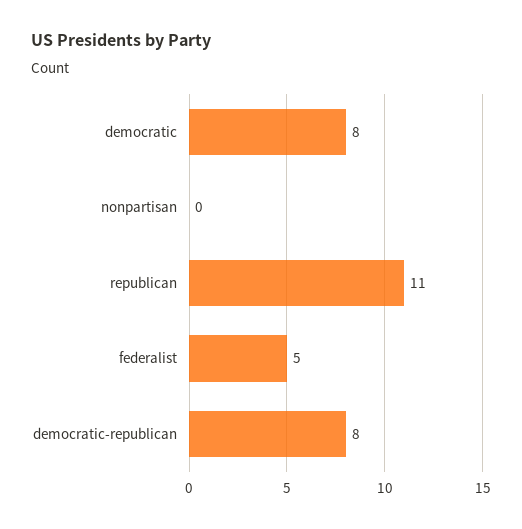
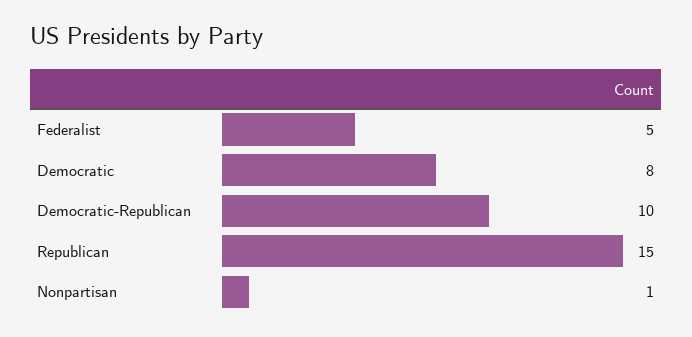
nonpartisan: 0 -> 1
republican: 11 -> 15
democratic-republican: 8 -> 10

